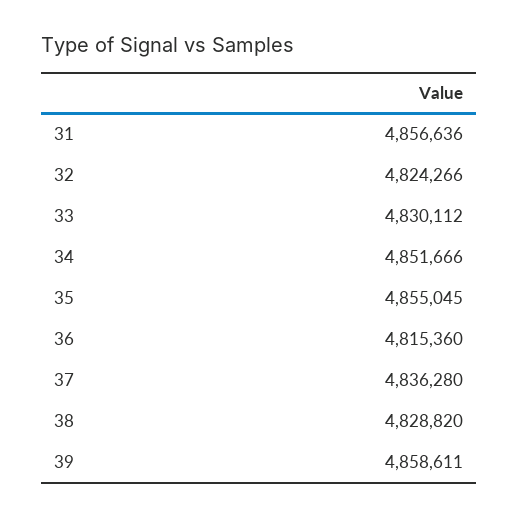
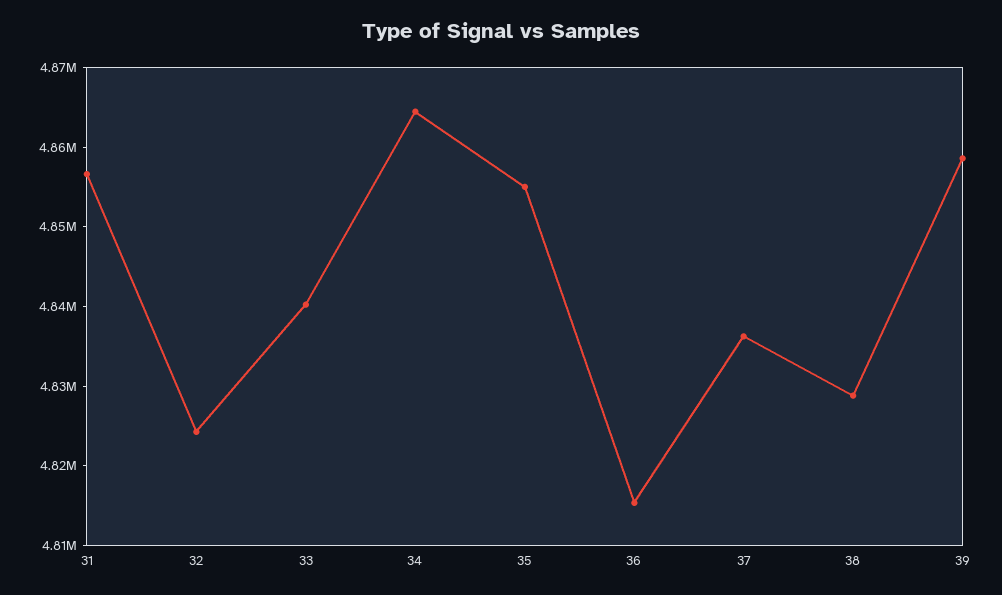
33: 4830112 -> 4840000
34: 4851666 -> 4864000

